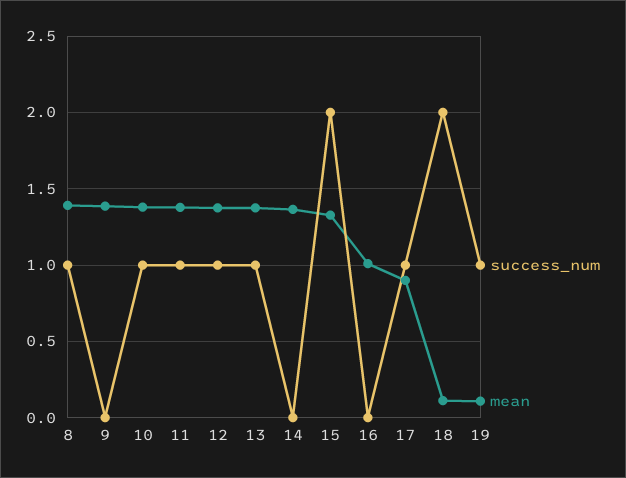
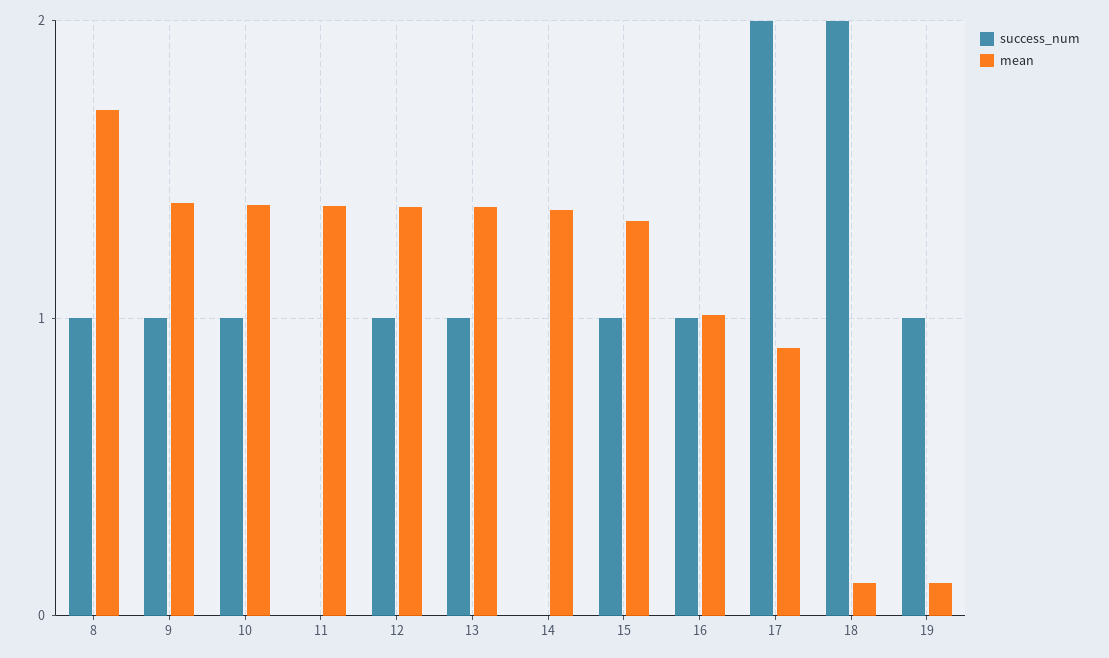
mean, 8: 1.4 -> 1.7
success_num, 9: 0 -> 1
success_num, 11: 1 -> 0
success_num, 15: 2 -> 1
success_num, 16: 0 -> 1
success_num, 17: 1 -> 2

